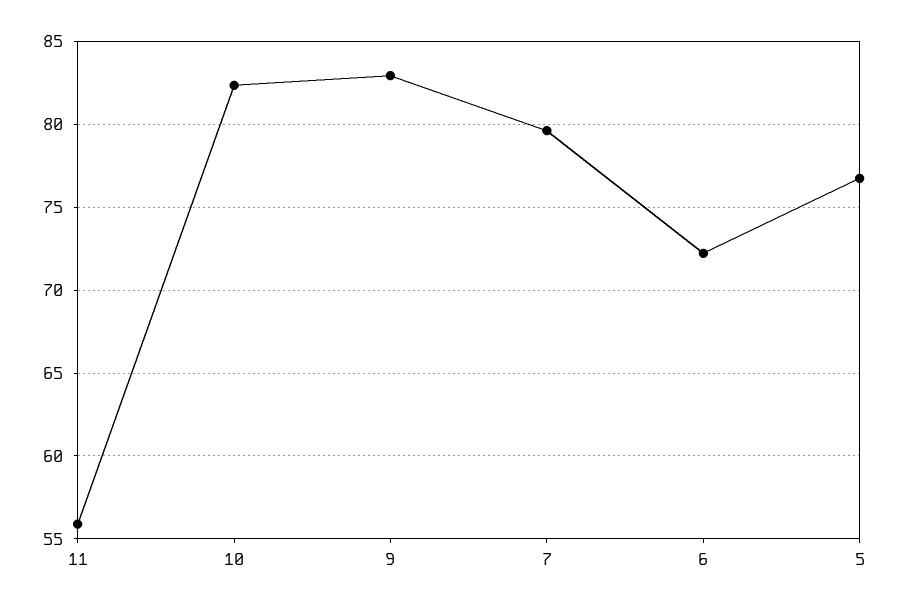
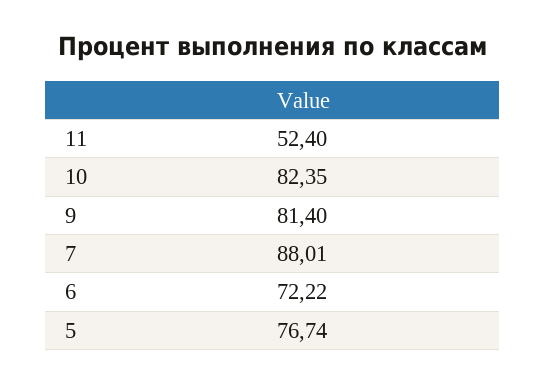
11: 56 -> 52.4
9: 83 -> 81.4
7: 79.5 -> 88.01

